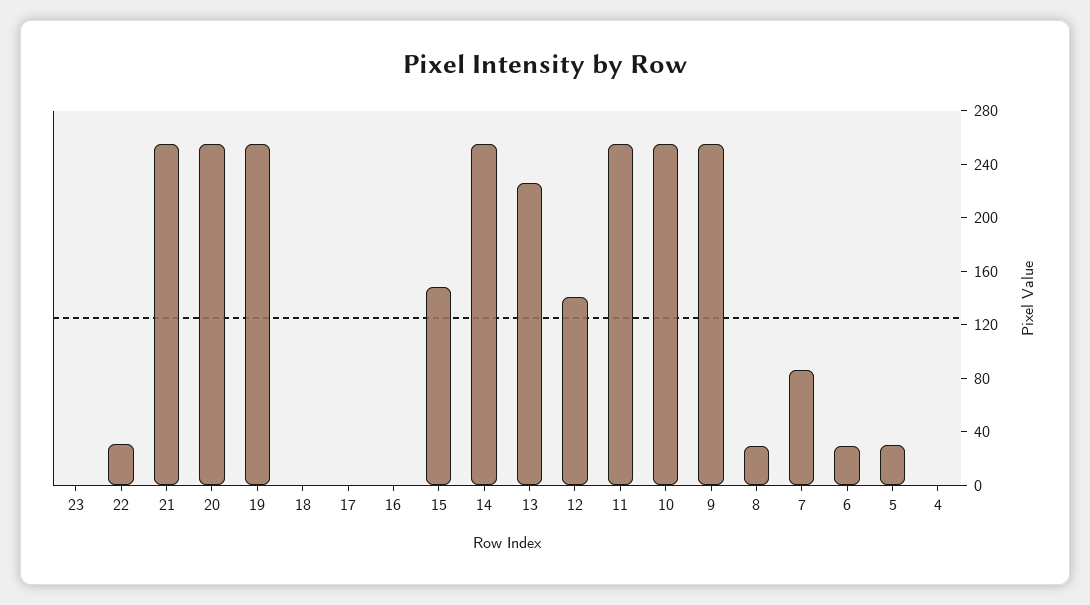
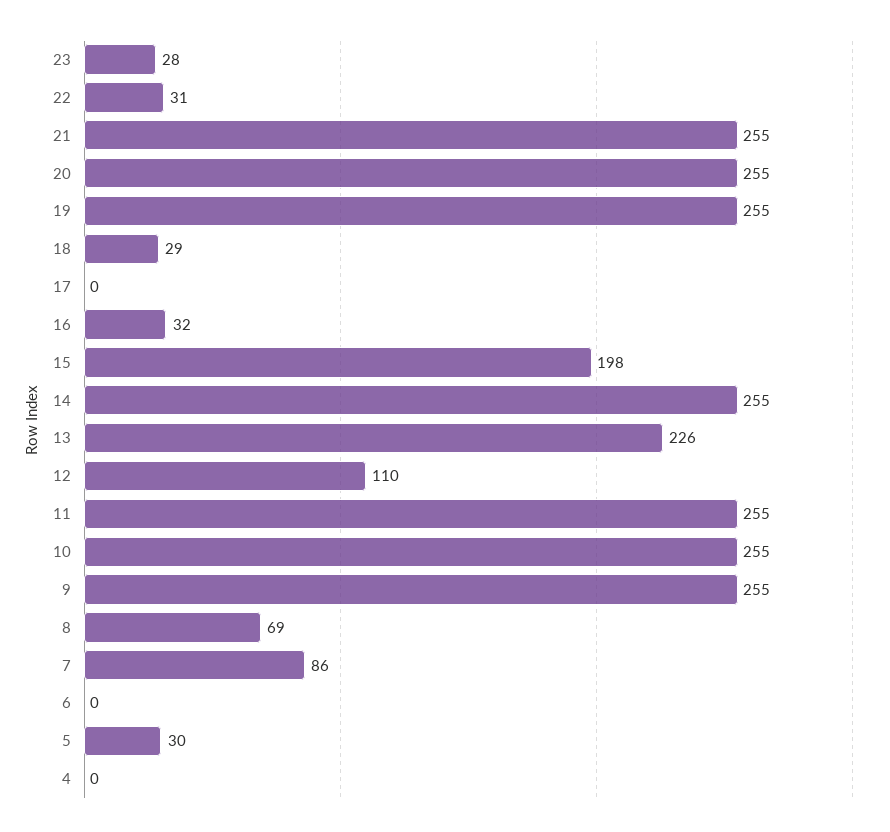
23: 0 -> 28
18: 0 -> 29
16: 0 -> 32
15: 150 -> 198
12: 140 -> 110
8: 30 -> 69
6: 30 -> 0

